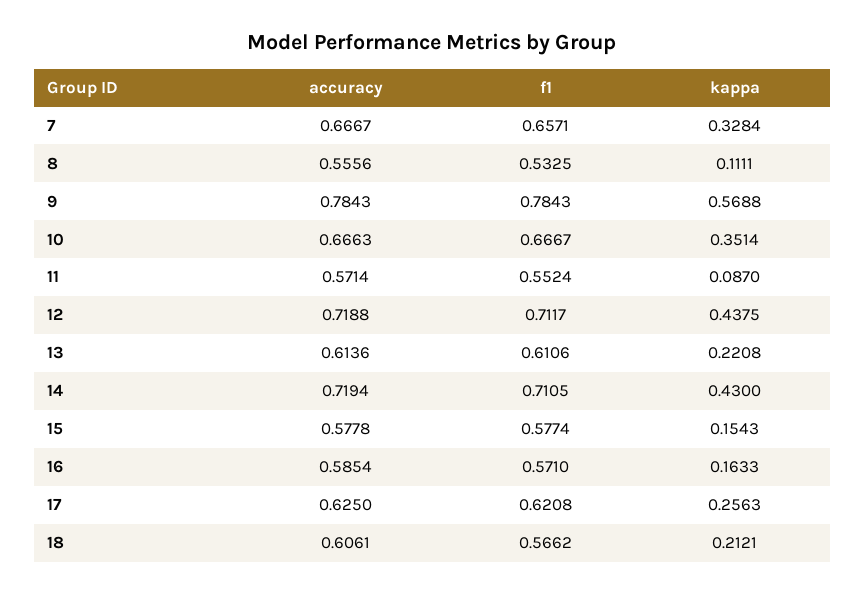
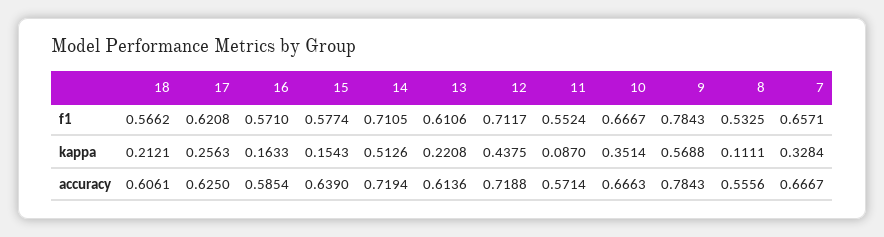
kappa, 14: 0.43 -> 0.5126
accuracy, 15: 0.5778 -> 0.639

